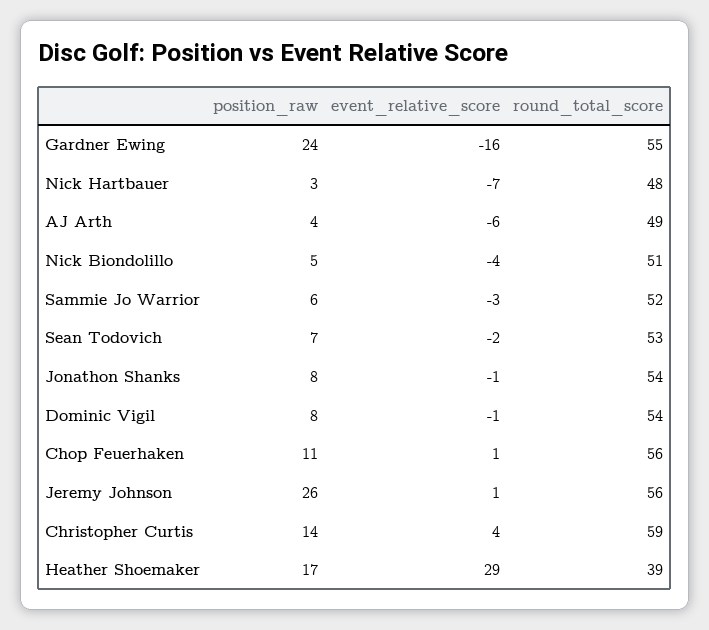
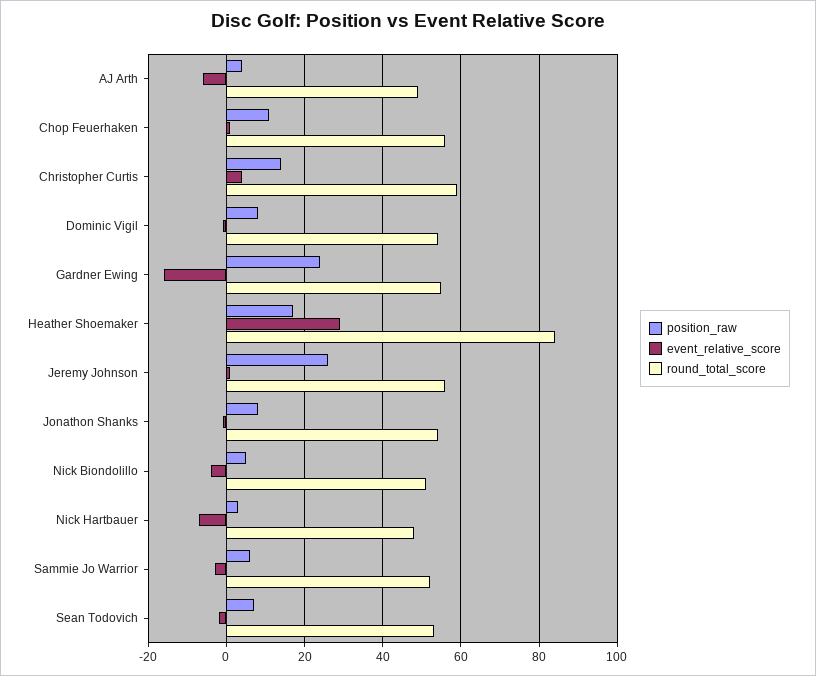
round_total_score, Heather Shoemaker: 39 -> 85

